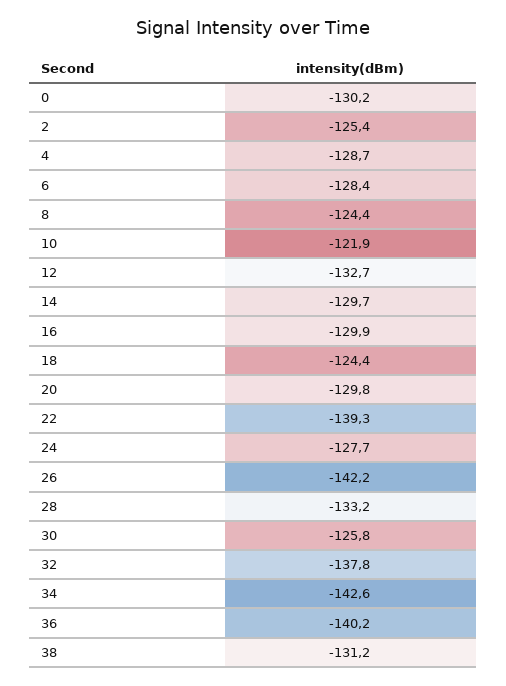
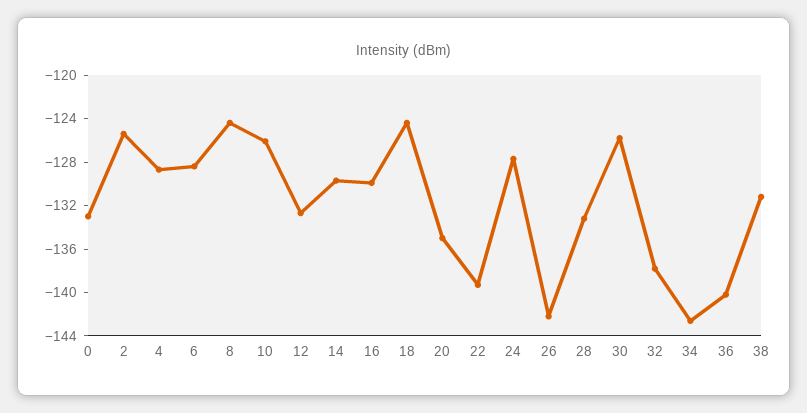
0: -130.2 -> -133
10: -121.9 -> -126
20: -129.8 -> -135

